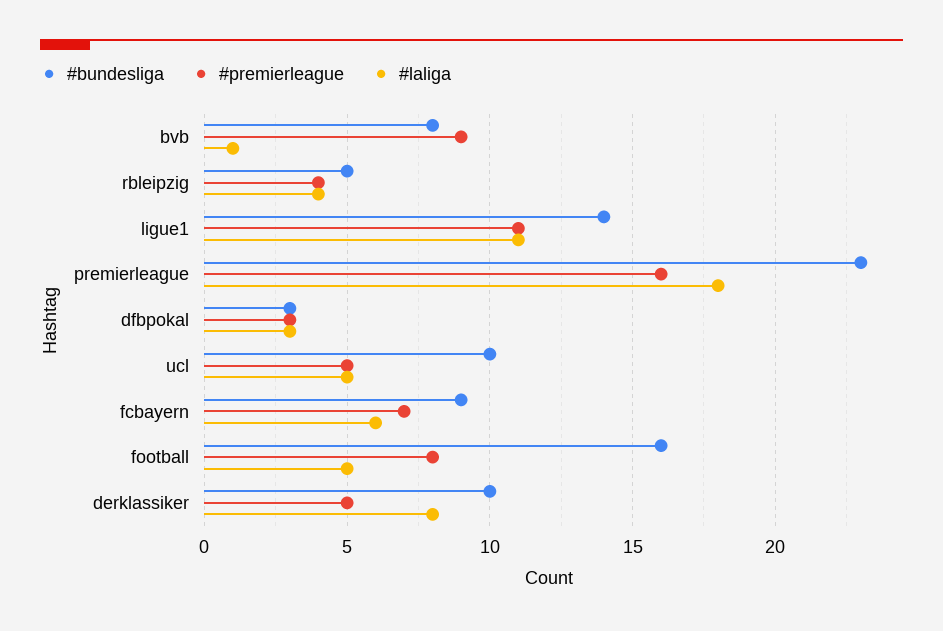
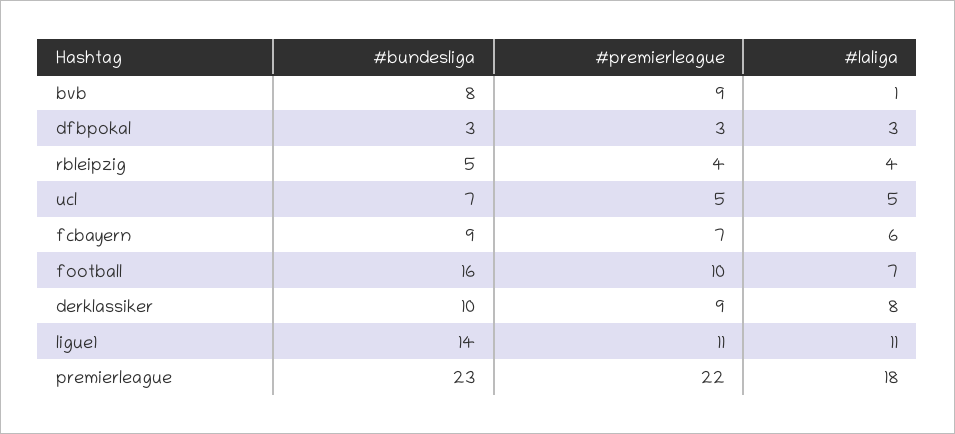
#premierleague, premierleague: 16 -> 22
#bundesliga, ucl: 10 -> 7
#premierleague, football: 8 -> 10
#laliga, football: 5 -> 7
#premierleague, derklassiker: 5 -> 9

